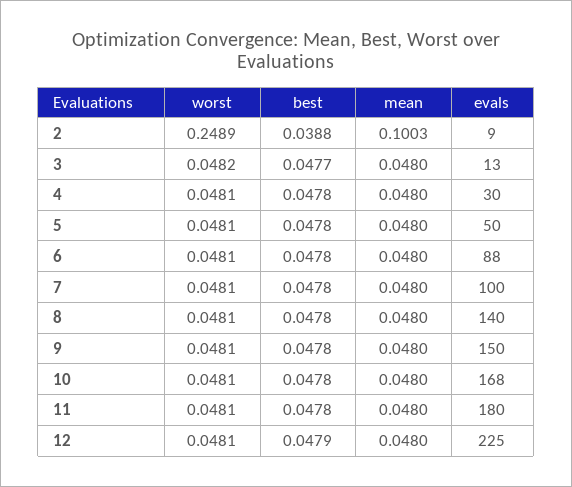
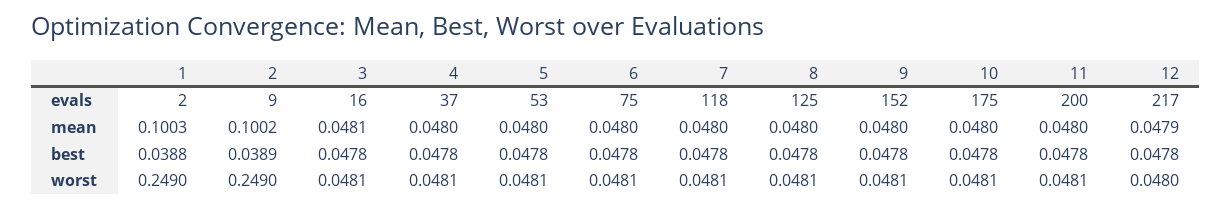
worst, 2: 0.2489 -> 0.249
best, 2: 0.0388 -> 0.0389
mean, 2: 0.1003 -> 0.1002
worst, 3: 0.0482 -> 0.0481
best, 3: 0.0477 -> 0.0478
mean, 3: 0.048 -> 0.0481
evals, 3: 13 -> 16
evals, 4: 30 -> 37
evals, 5: 50 -> 53
evals, 6: 88 -> 75
evals, 7: 100 -> 118
evals, 8: 140 -> 125
evals, 9: 150 -> 152
evals, 10: 168 -> 175
evals, 11: 180 -> 200
worst, 12: 0.0481 -> 0.048
best, 12: 0.0479 -> 0.0478
mean, 12: 0.048 -> 0.0479
evals, 12: 225 -> 217
evals, 1: none -> 2
mean, 1: none -> 0.1003
best, 1: none -> 0.0388
worst, 1: none -> 0.249

